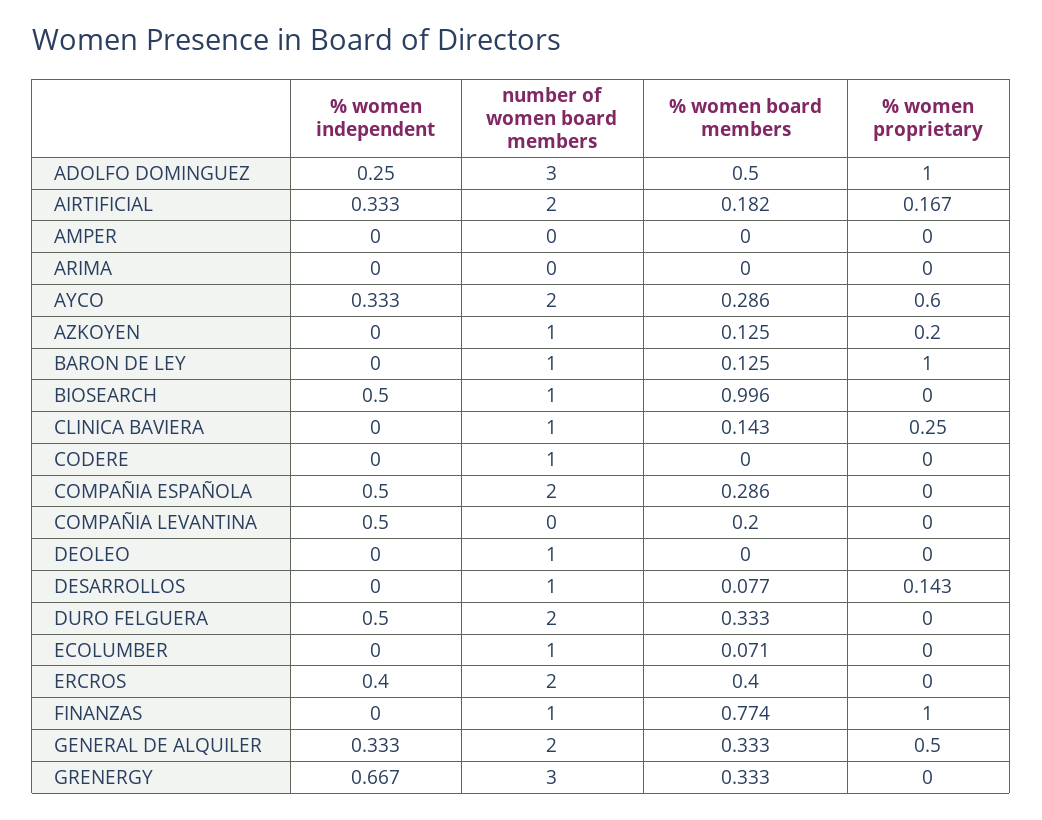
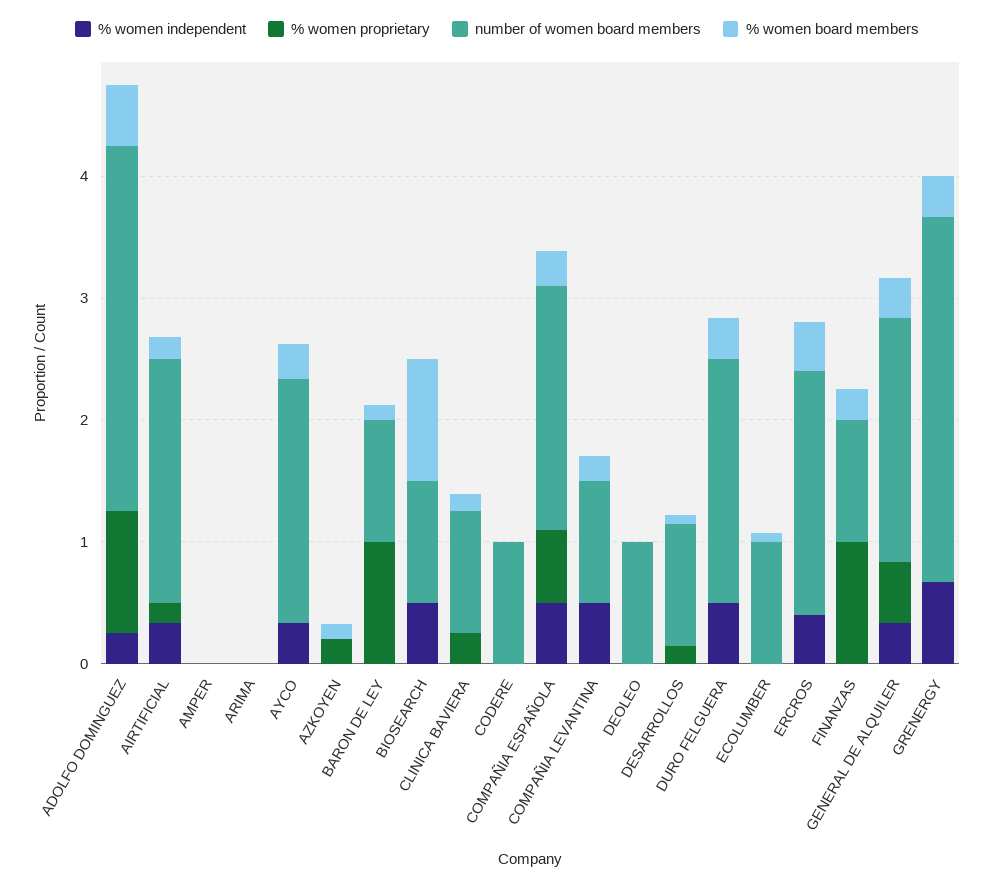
% women proprietary, AYCO: 0.6 -> 0
number of women board members, AZKOYEN: 1 -> 0
% women proprietary, COMPAÑIA ESPAÑOLA: 0 -> 0.6
number of women board members, COMPAÑIA LEVANTINA: 0 -> 1
% women board members, FINANZAS: 0.774 -> 0.2

